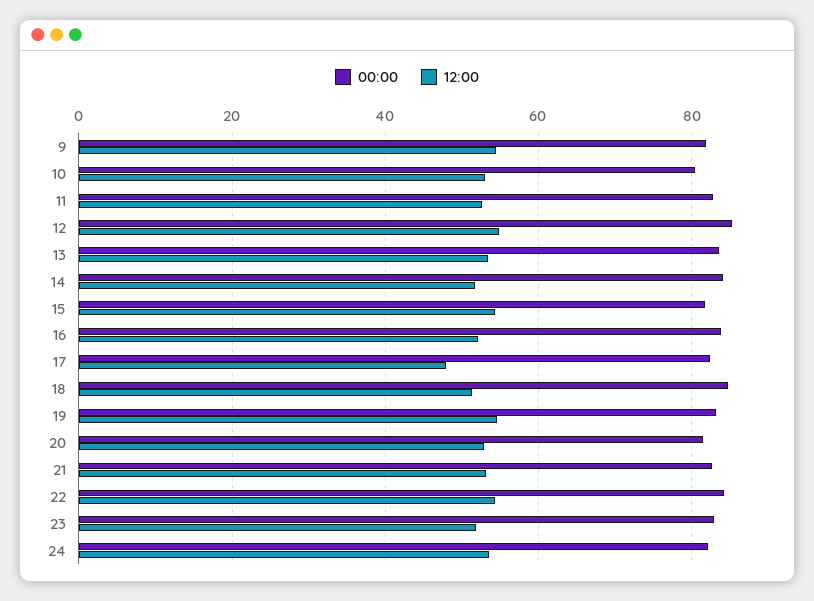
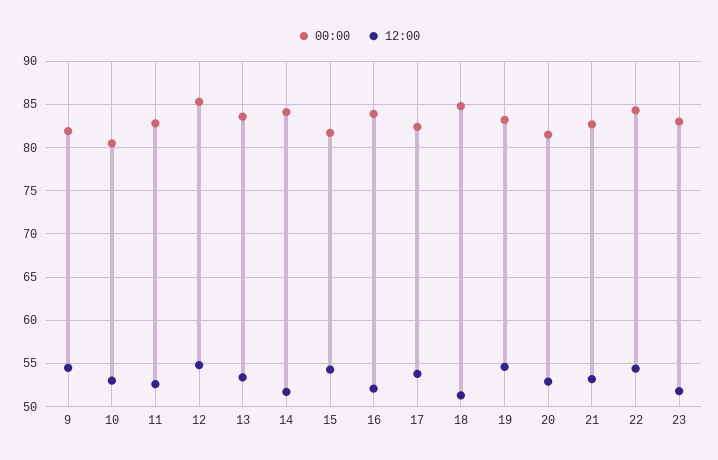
12:00, 17: 48 -> 54
00:00, 24: 82 -> none
12:00, 24: 54 -> none

